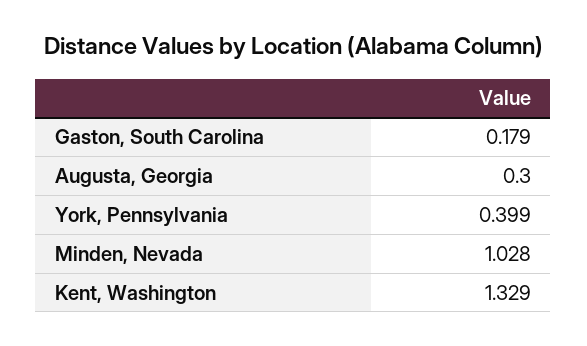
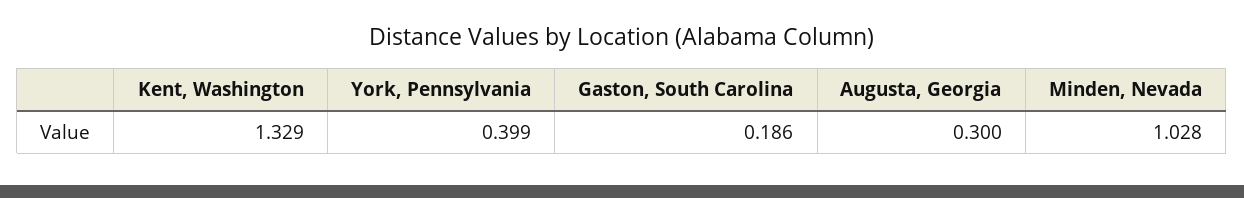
Gaston, South Carolina: 0.179 -> 0.186

